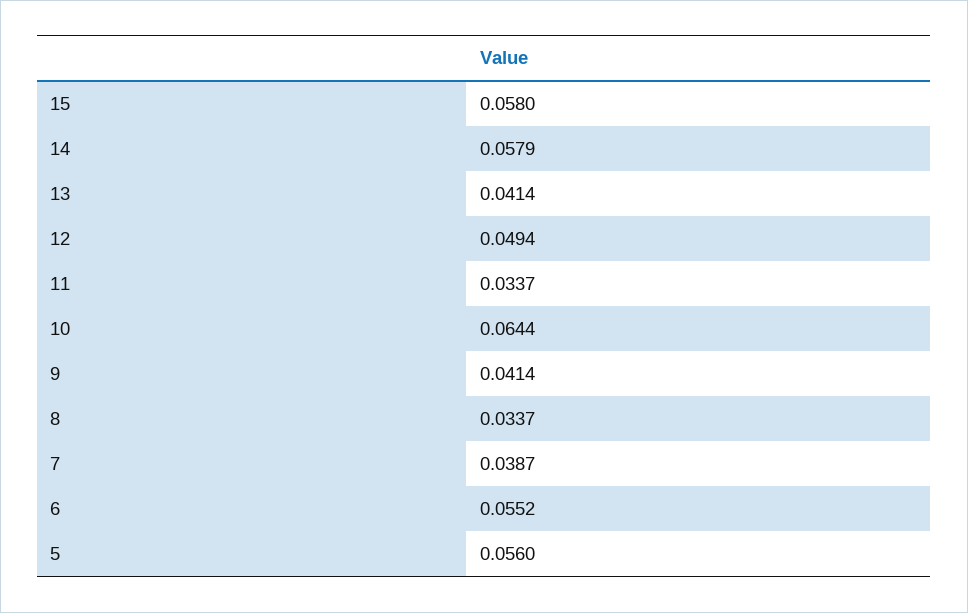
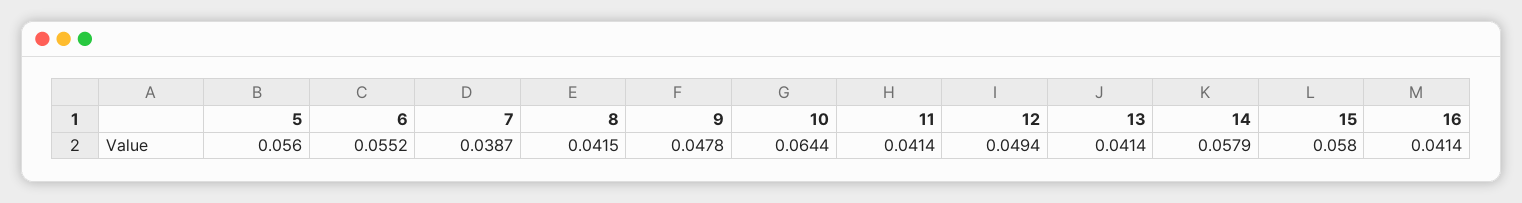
11: 0.0337 -> 0.0414
9: 0.0414 -> 0.0478
8: 0.0337 -> 0.0415
16: none -> 0.0414

